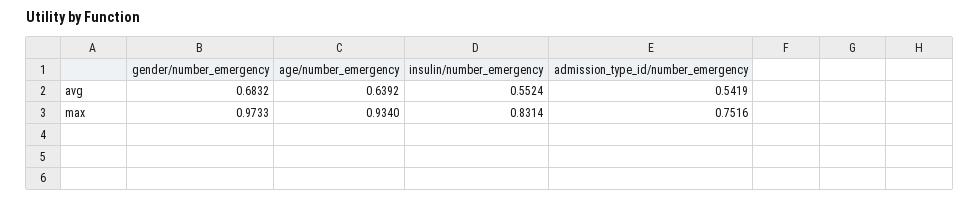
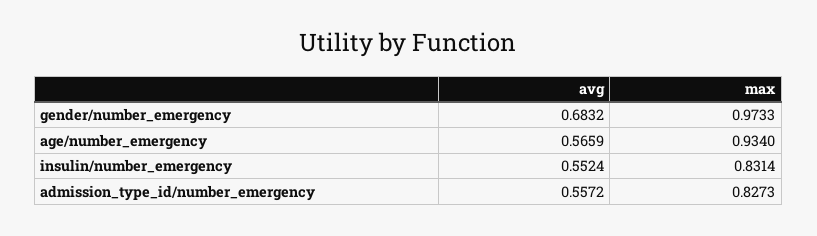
age/number_emergency, avg: 0.6392 -> 0.5659
admission_type_id/number_emergency, avg: 0.5419 -> 0.5572
admission_type_id/number_emergency, max: 0.7516 -> 0.8273

